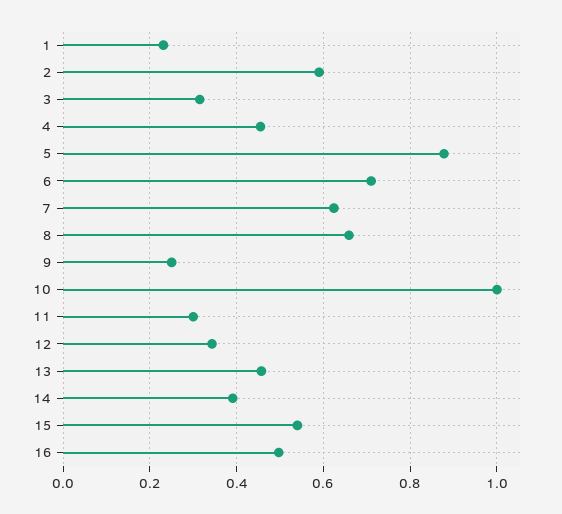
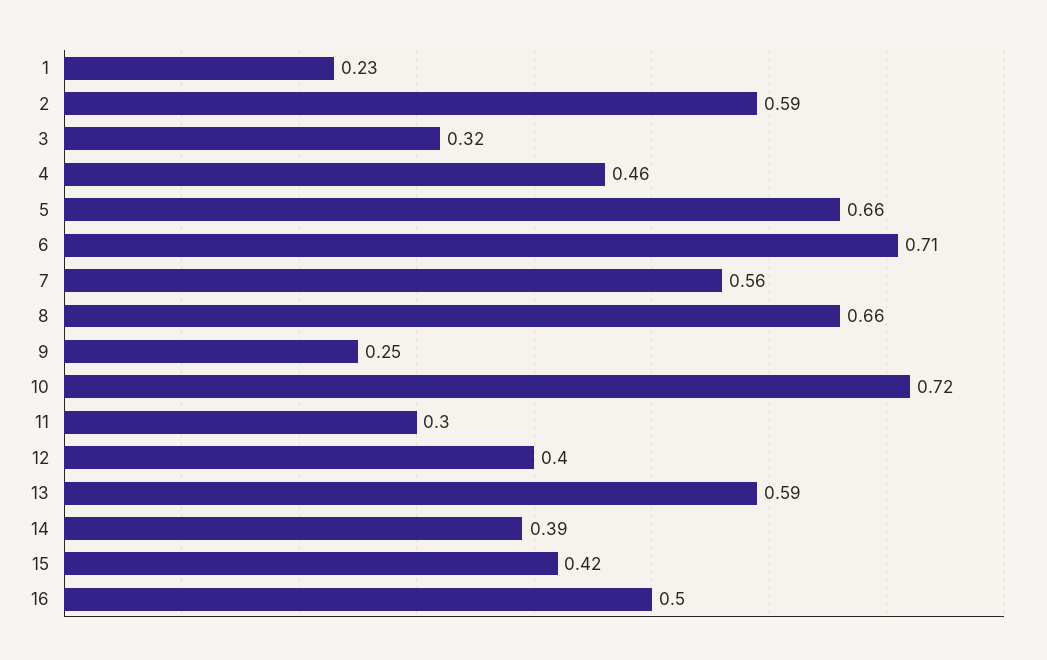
5: 0.88 -> 0.66
7: 0.62 -> 0.56
10: 1 -> 0.72
12: 0.34 -> 0.4
13: 0.46 -> 0.59
15: 0.54 -> 0.42

